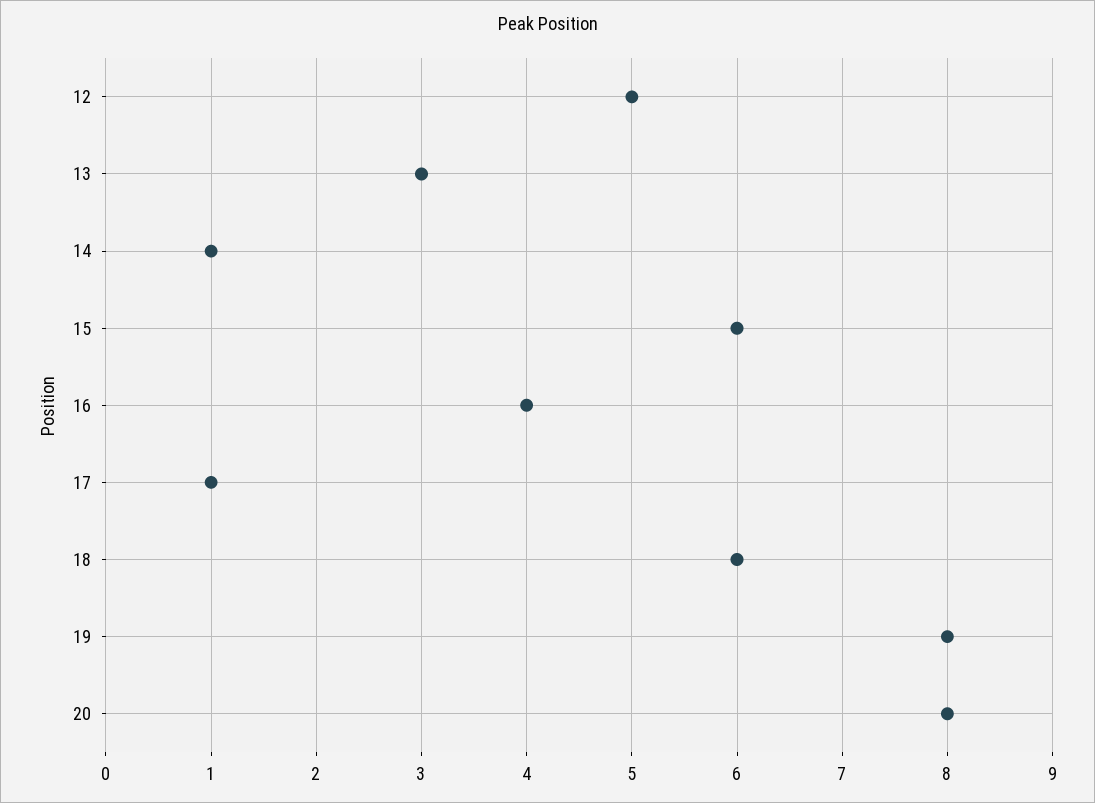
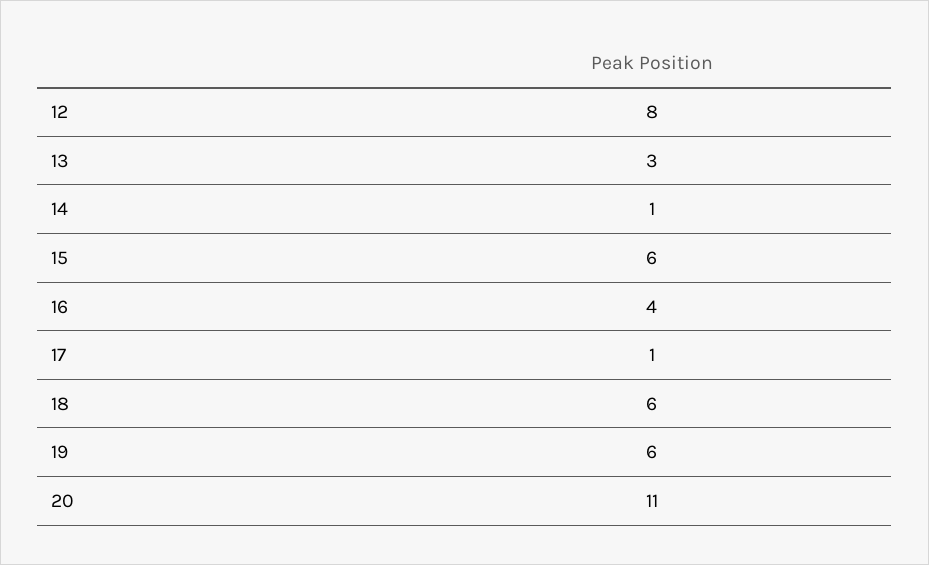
12: 5 -> 8
19: 8 -> 6
20: 8 -> 11

